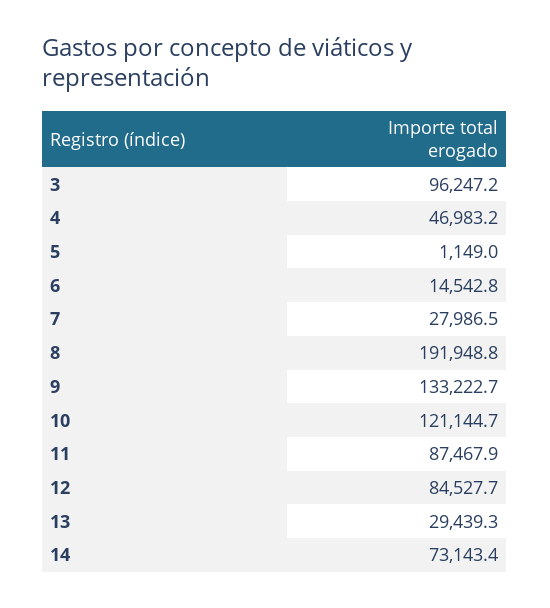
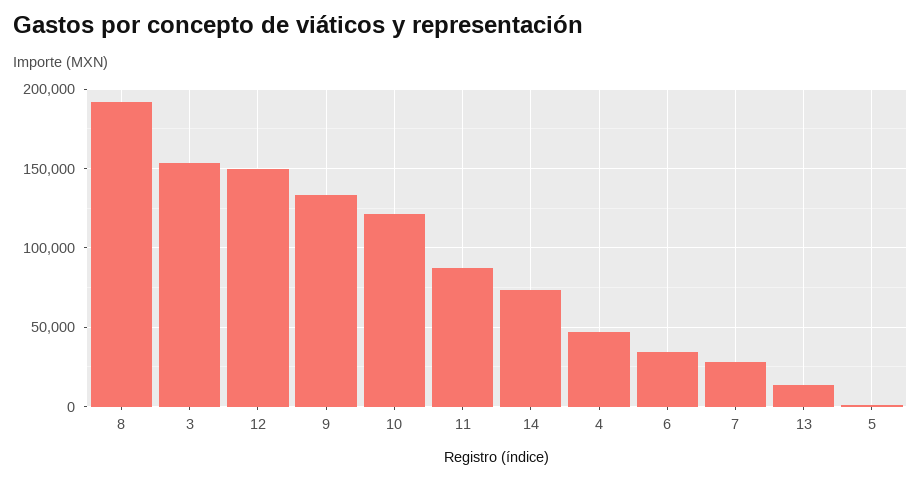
3: 96247.2 -> 155000
6: 14542.8 -> 35000
12: 84527.7 -> 150000
13: 29439.3 -> 15000

